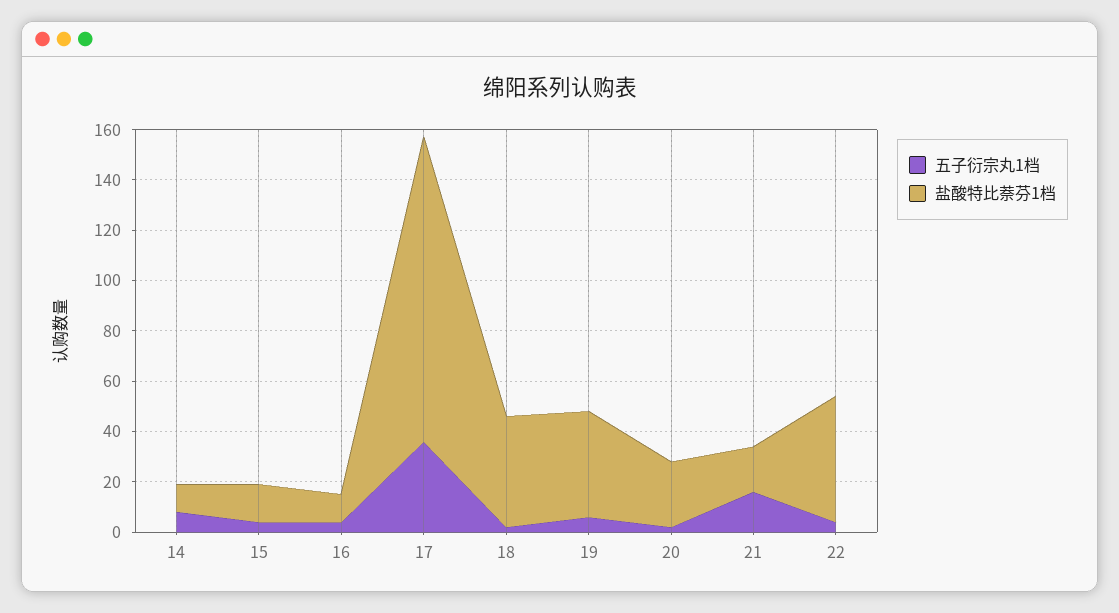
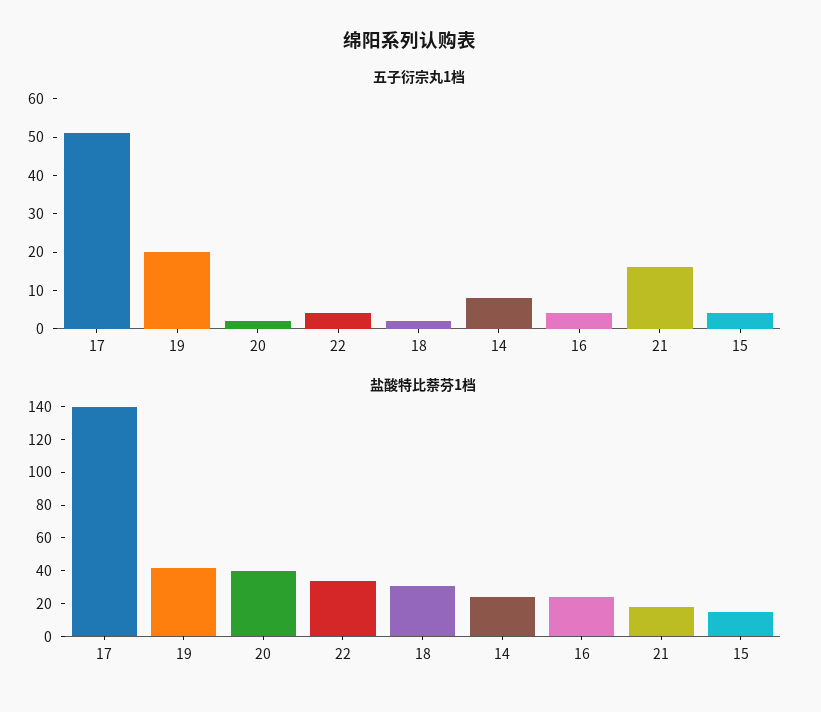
盐酸特比萘芬1档, 14: 10 -> 25
盐酸特比萘芬1档, 16: 10 -> 25
五子衍宗丸1档, 17: 35 -> 50
盐酸特比萘芬1档, 17: 120 -> 140
盐酸特比萘芬1档, 18: 45 -> 30
五子衍宗丸1档, 19: 5 -> 20
盐酸特比萘芬1档, 20: 25 -> 40
盐酸特比萘芬1档, 22: 50 -> 35

